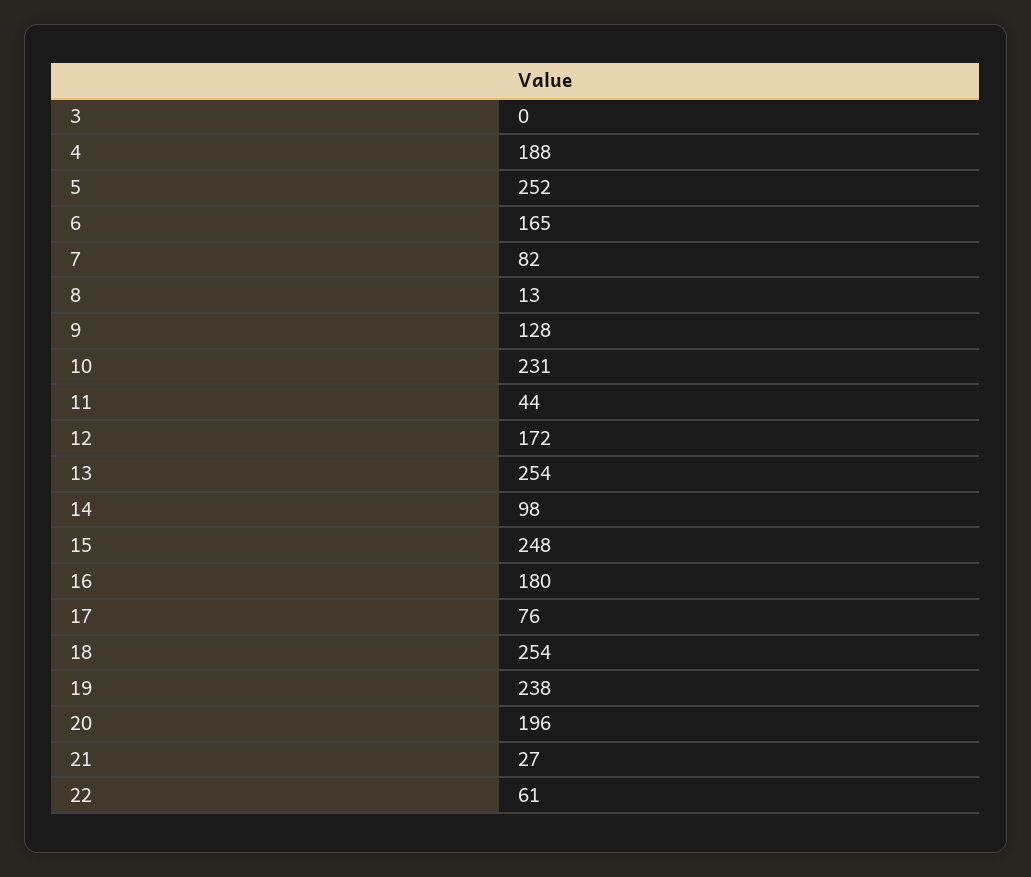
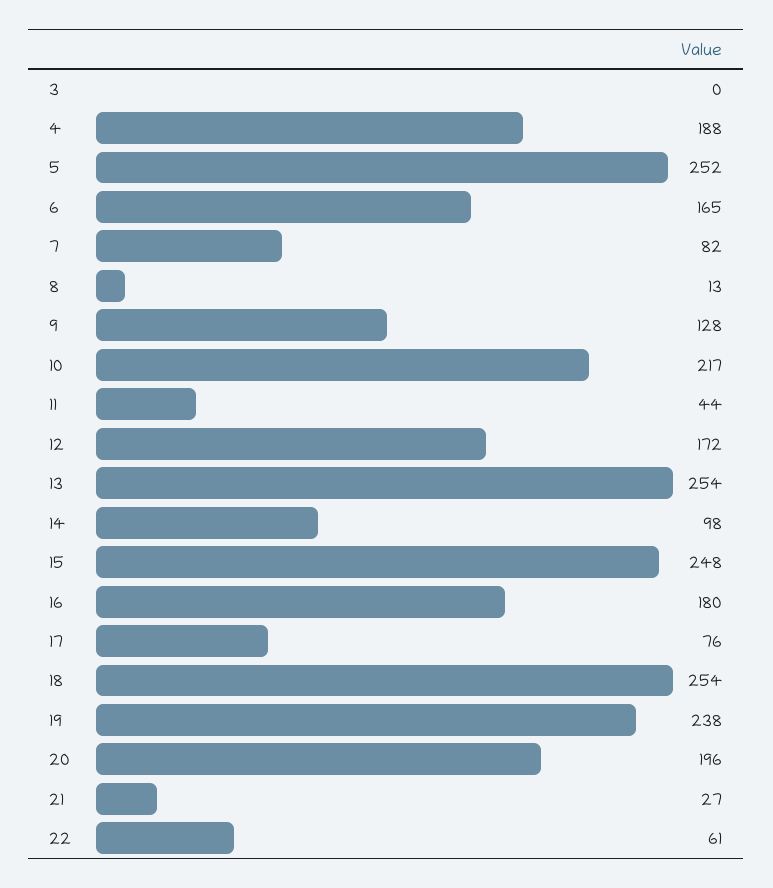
10: 231 -> 217

